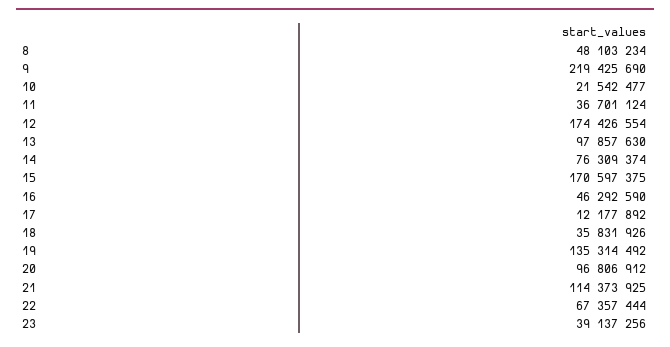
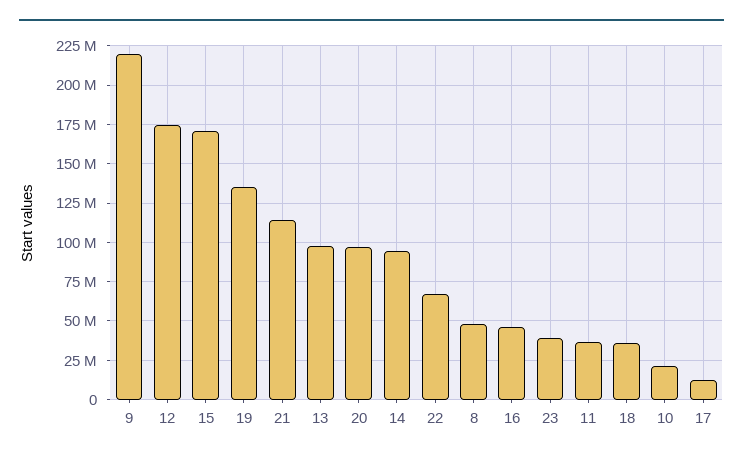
14: 76309374 -> 95000000

